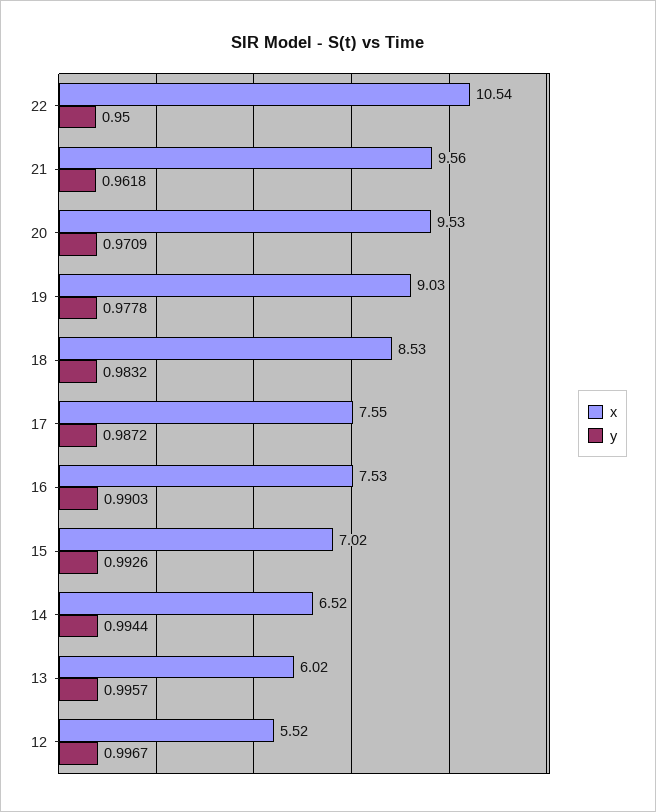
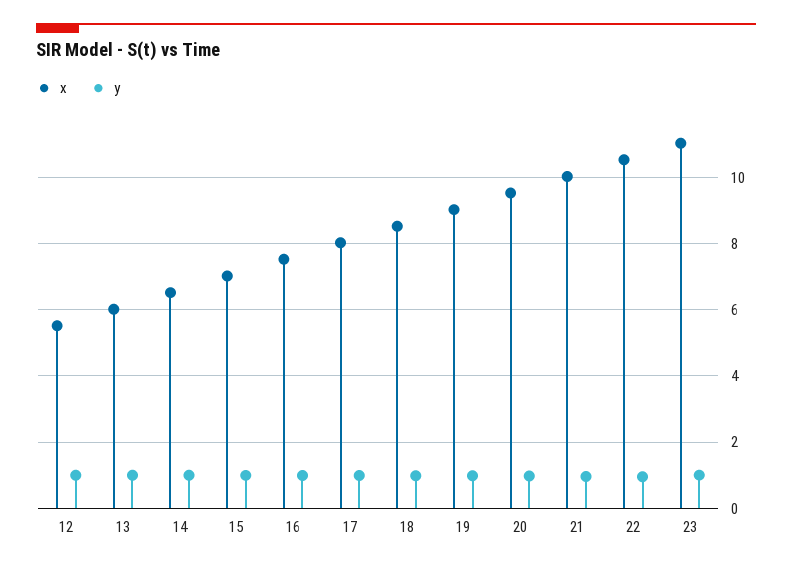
x, 21: 9.56 -> 10
x, 17: 7.55 -> 8
x, 23: none -> 11
y, 23: none -> 1

